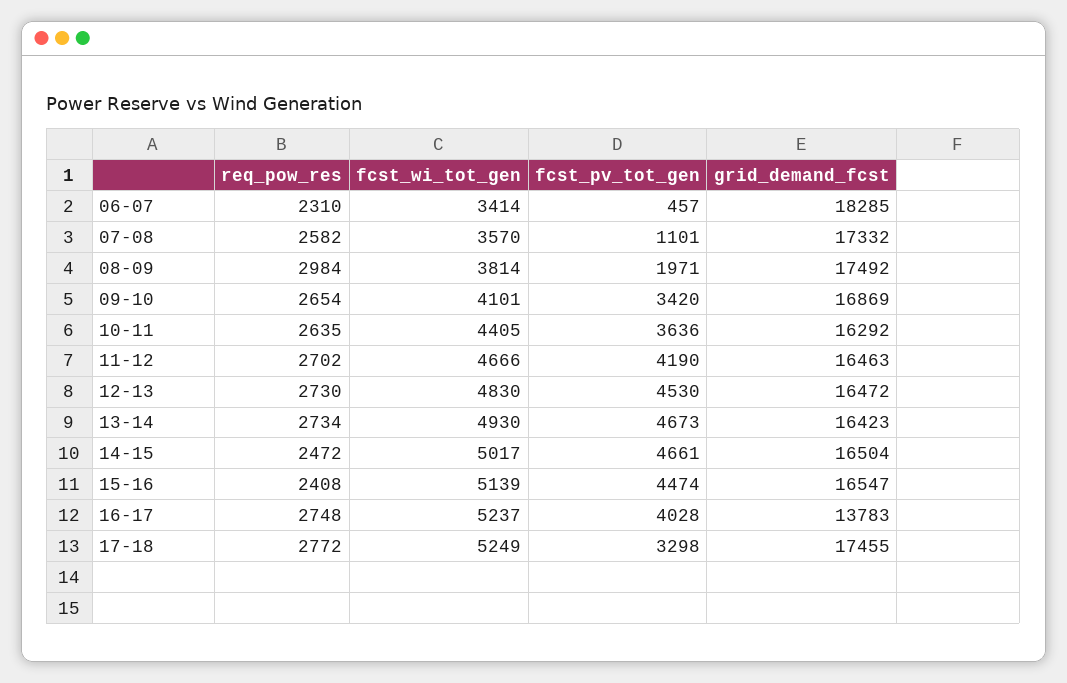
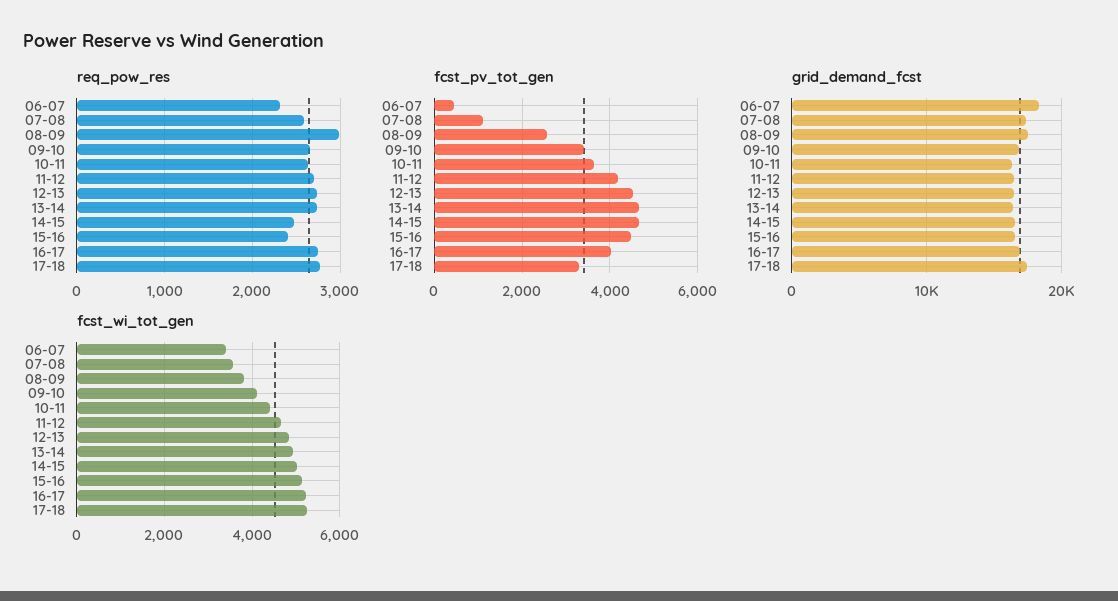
fcst_pv_tot_gen, 08-09: 1971 -> 2600
grid_demand_fcst, 16-17: 13783 -> 17000

